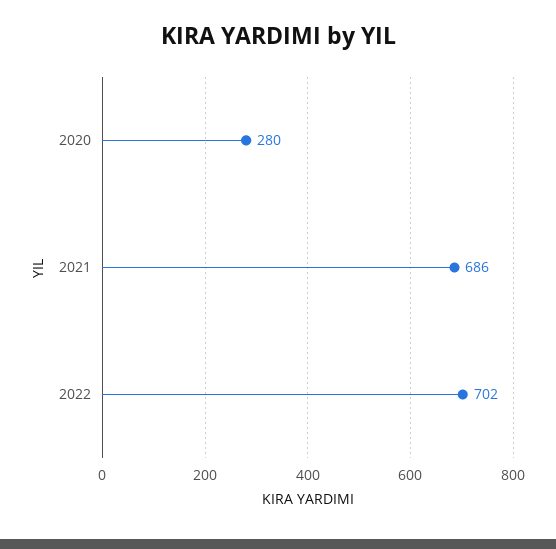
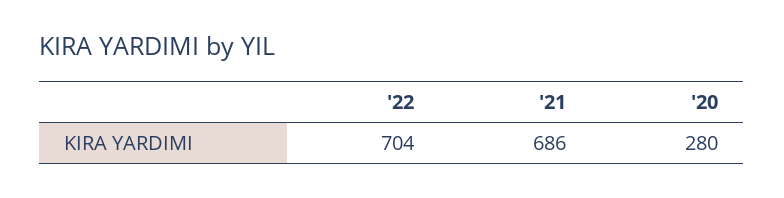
2022: 702 -> 704

